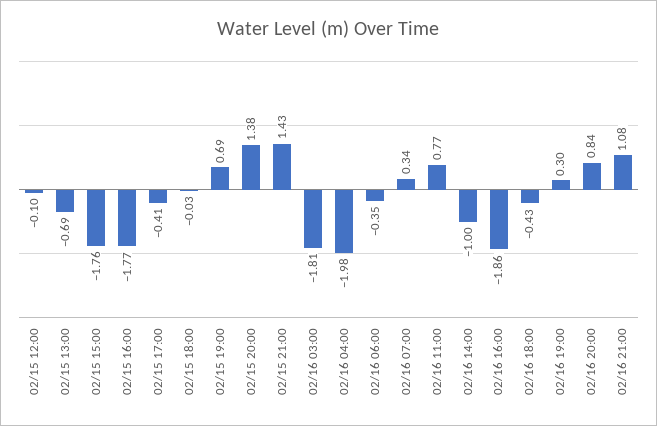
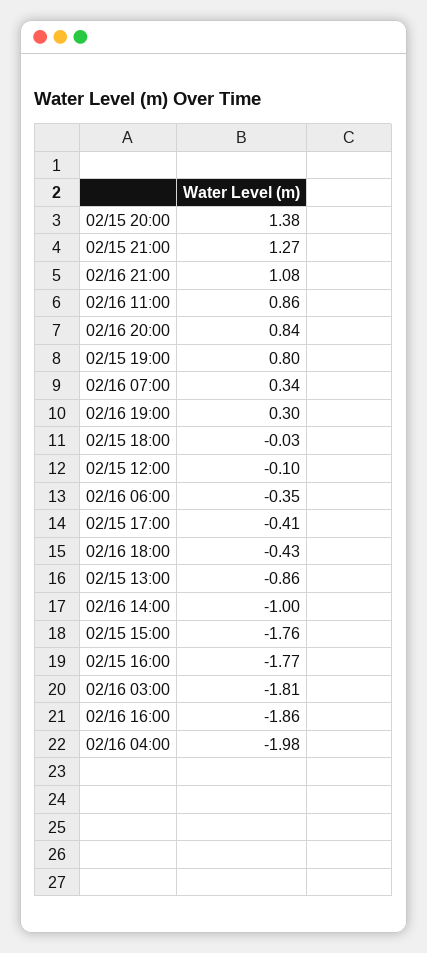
02/15 13:00: -0.69 -> -0.86
02/15 19:00: 0.69 -> 0.8
02/15 21:00: 1.43 -> 1.27
02/16 11:00: 0.77 -> 0.86

